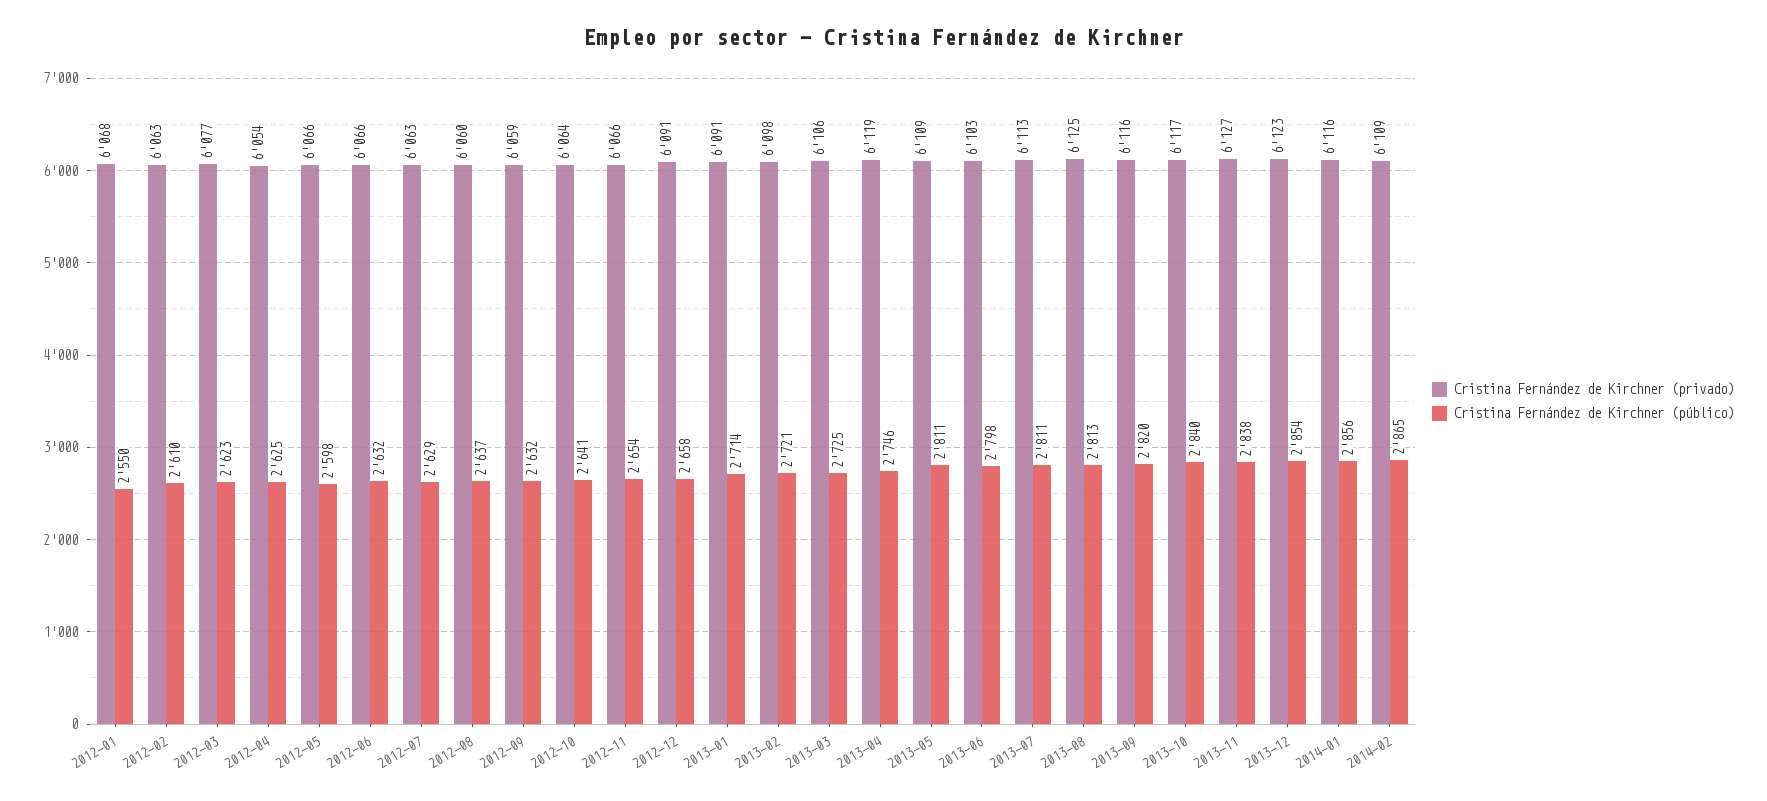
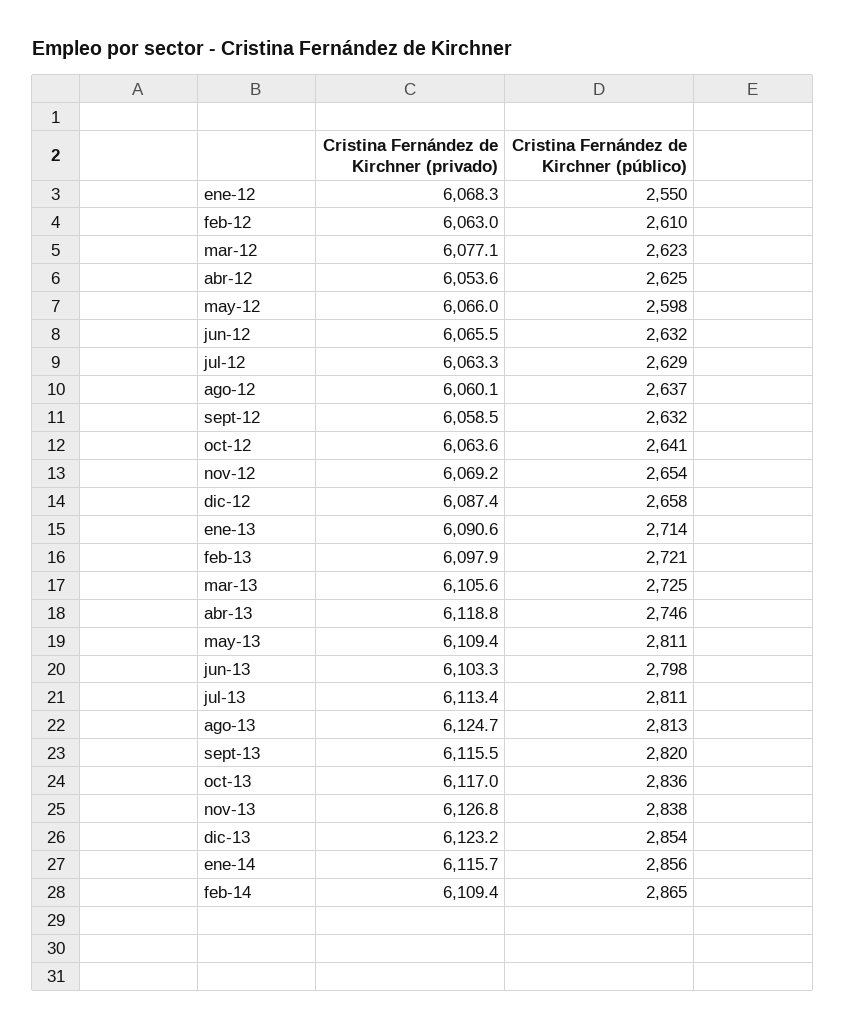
Cristina Fernández de Kirchner (privado), 2012-11: 6066 -> 6069.2
Cristina Fernández de Kirchner (privado), 2012-12: 6091 -> 6087.4
Cristina Fernández de Kirchner (público), 2013-10: 2840 -> 2836

